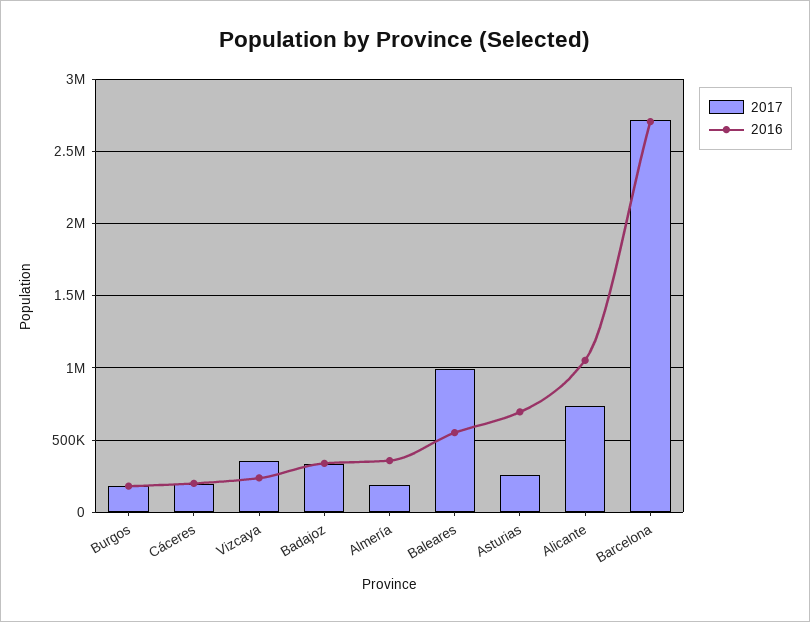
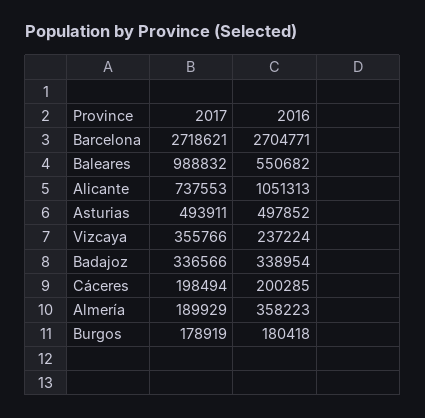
2017, Asturias: 250000 -> 493911
2016, Asturias: 700000 -> 497852

